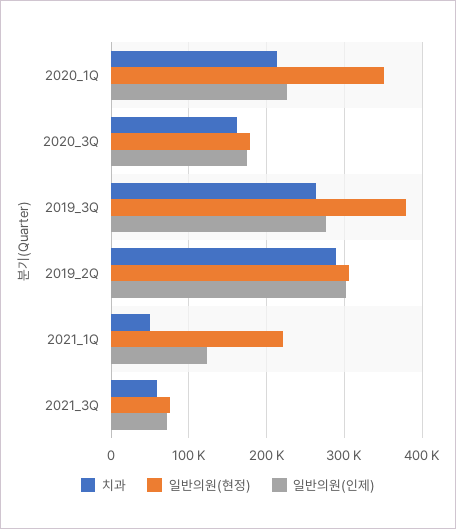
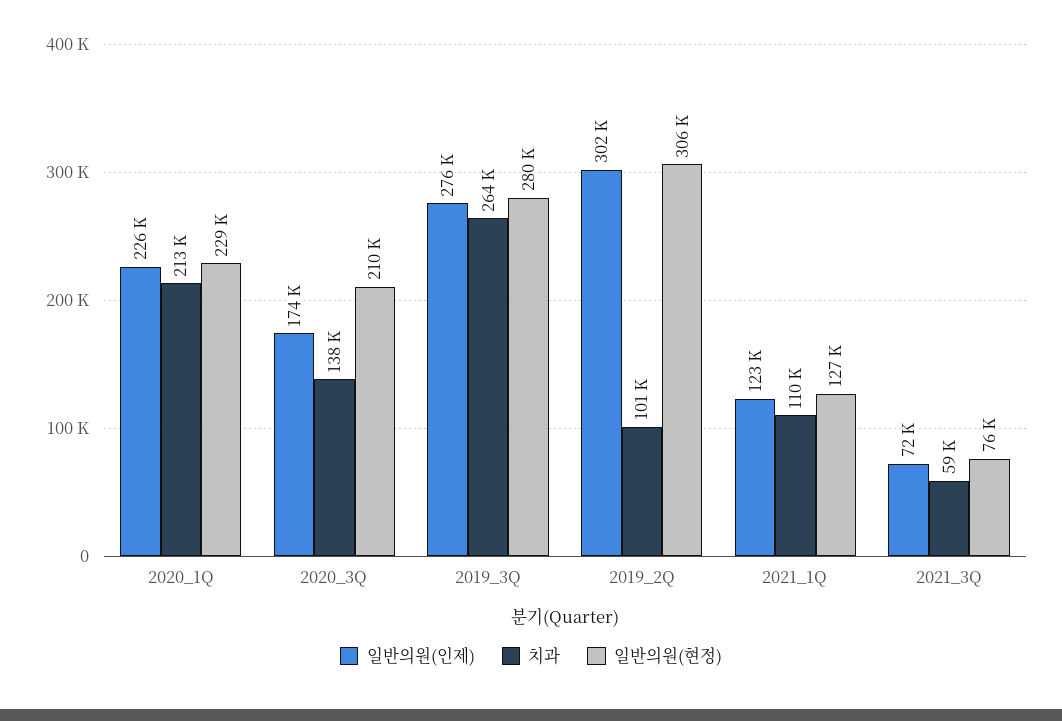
일반의원(현정), 2020_1Q: 350000 -> 229000
치과, 2020_3Q: 160000 -> 138000
일반의원(현정), 2020_3Q: 180000 -> 210000
일반의원(현정), 2019_3Q: 380000 -> 280000
치과, 2019_2Q: 290000 -> 101000
치과, 2021_1Q: 50000 -> 110000
일반의원(현정), 2021_1Q: 220000 -> 127000

